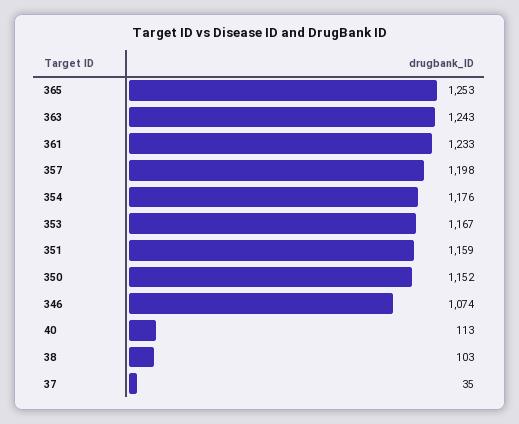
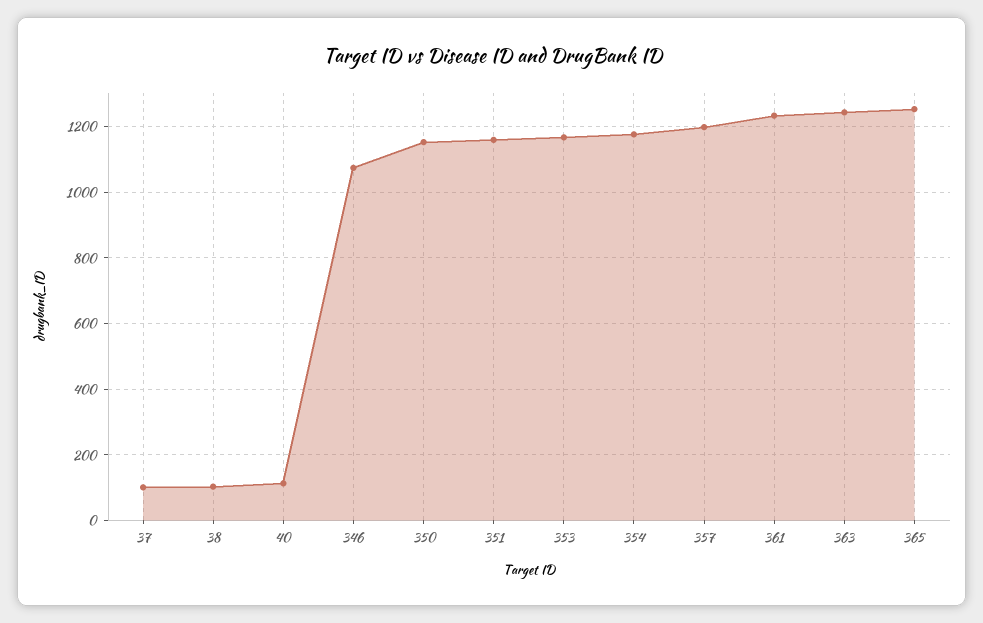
37: 35 -> 100

